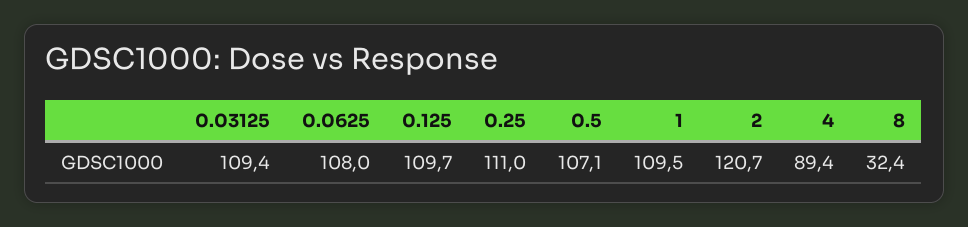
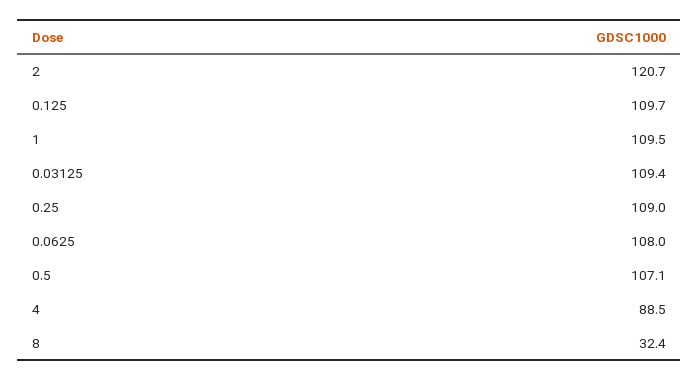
0.25: 111 -> 109
4: 89.4 -> 88.5

